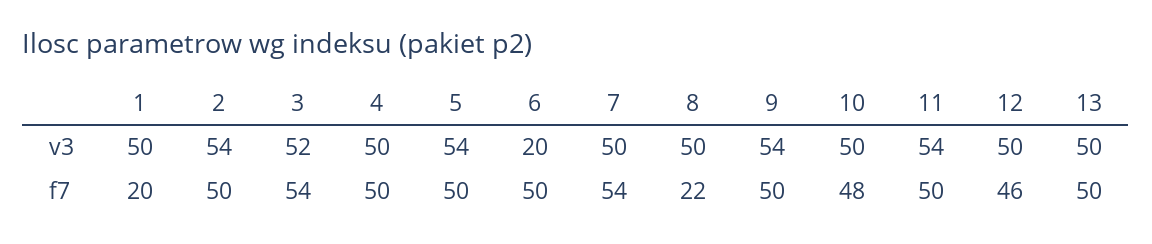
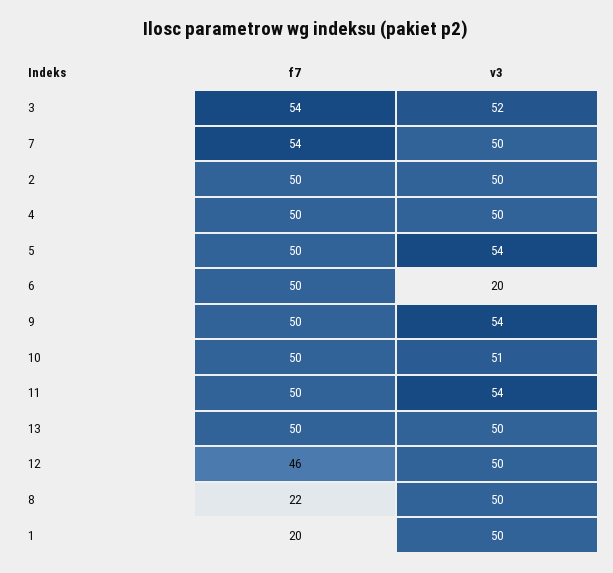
2, v3: 54 -> 50
10, v3: 50 -> 51
10, f7: 48 -> 50

